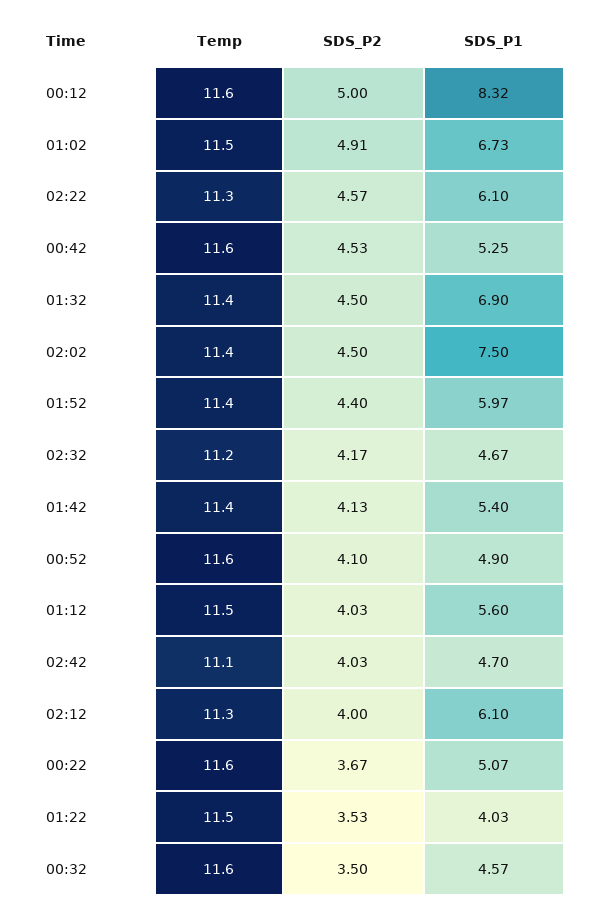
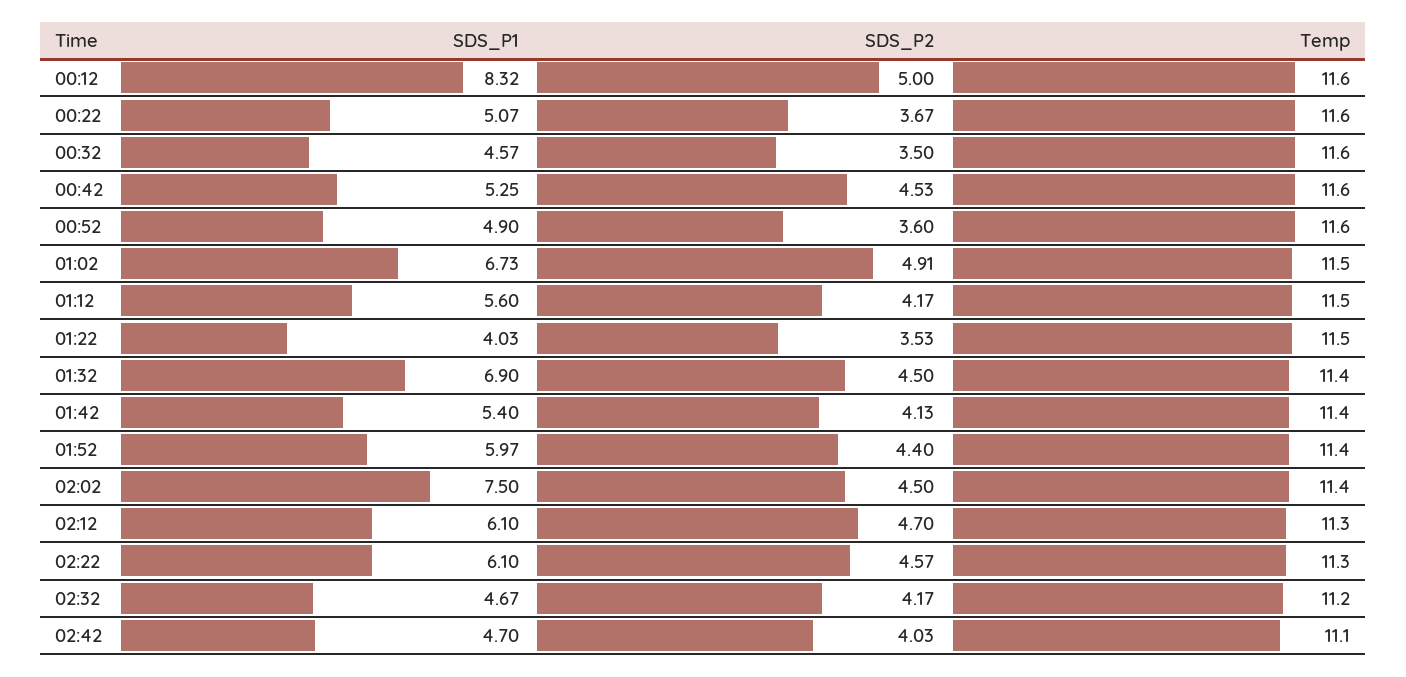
SDS_P2, 00:52: 4.1 -> 3.6
SDS_P2, 01:12: 4.03 -> 4.17
SDS_P2, 02:12: 4 -> 4.7

